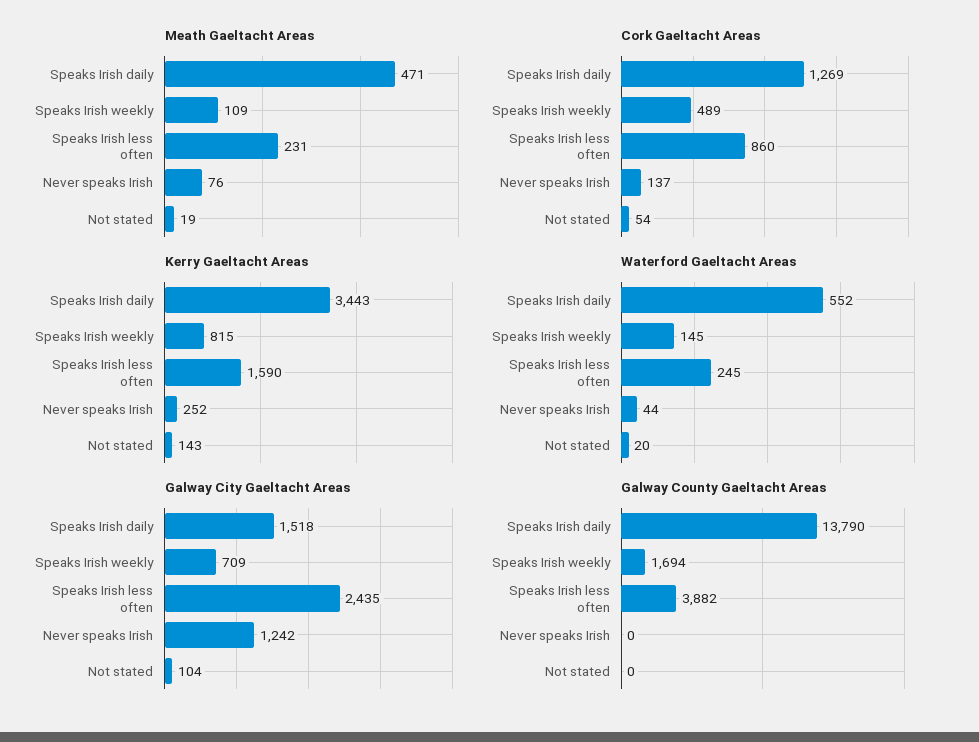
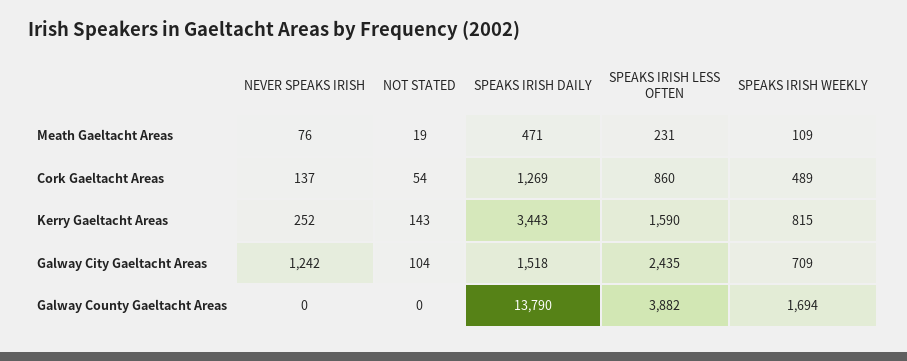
Waterford Gaeltacht Areas, Speaks Irish daily: 552 -> none
Waterford Gaeltacht Areas, Speaks Irish weekly: 145 -> none
Waterford Gaeltacht Areas, Speaks Irish less often: 245 -> none
Waterford Gaeltacht Areas, Never speaks Irish: 44 -> none
Waterford Gaeltacht Areas, Not stated: 20 -> none

